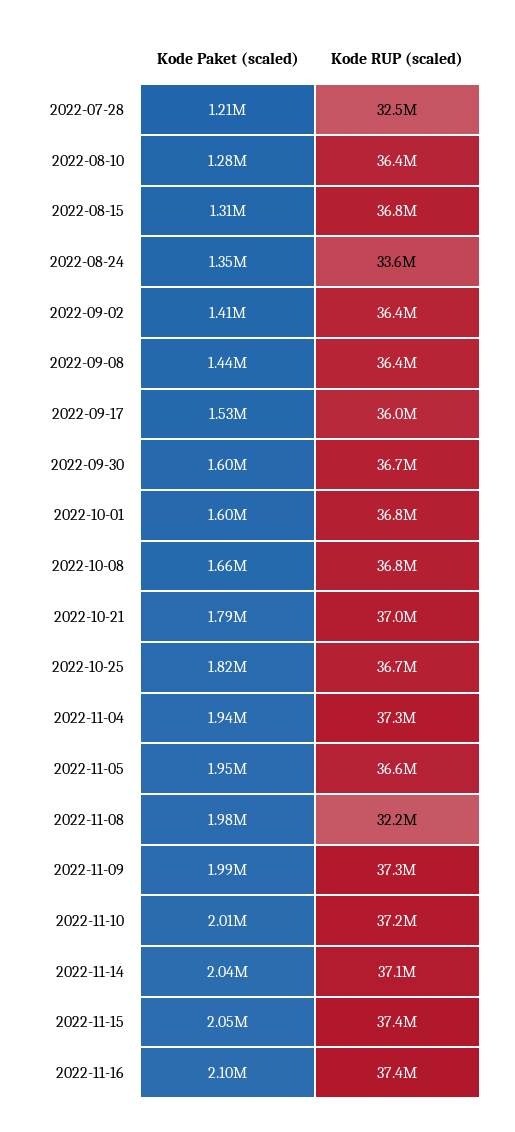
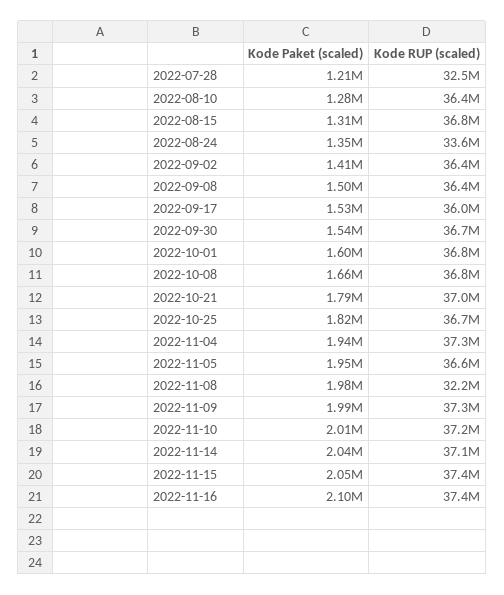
Kode Paket (scaled), 2022-09-08: 1440000 -> 1500000
Kode Paket (scaled), 2022-09-30: 1600000 -> 1540000

